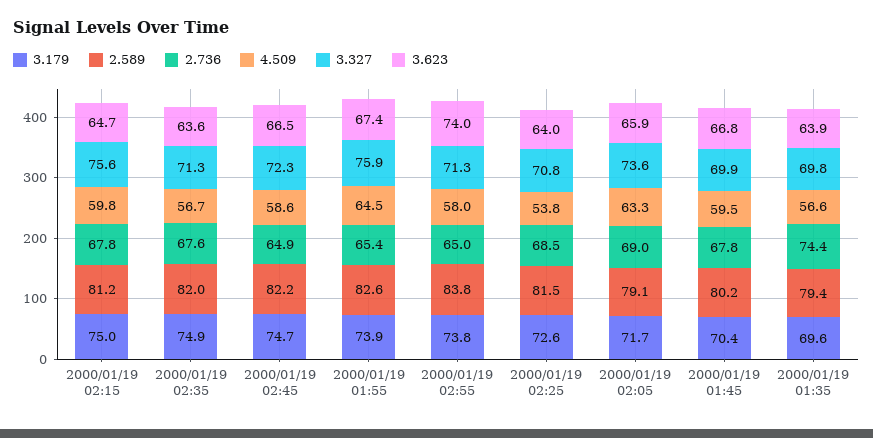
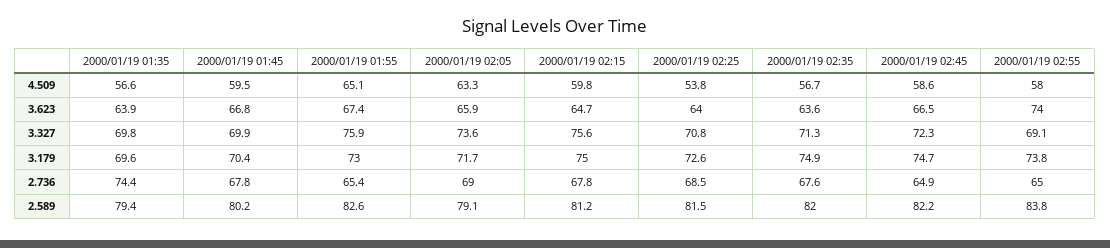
3.179, 2000/01/19 01:55: 73.9 -> 73
4.509, 2000/01/19 01:55: 64.5 -> 65.1
3.327, 2000/01/19 02:55: 71.3 -> 69.1

